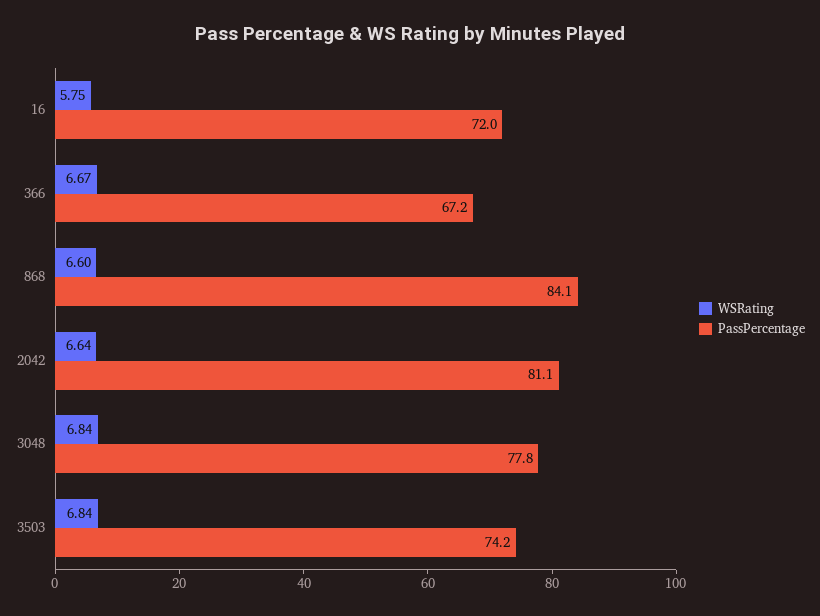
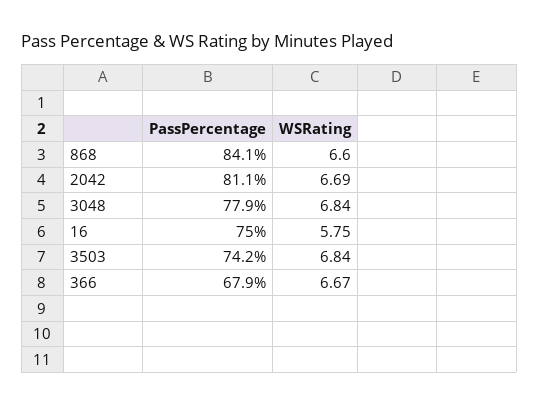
PassPercentage, 16: 72 -> 75
PassPercentage, 366: 67.2 -> 67.9
WSRating, 2042: 6.64 -> 6.69
PassPercentage, 3048: 77.8 -> 77.9

